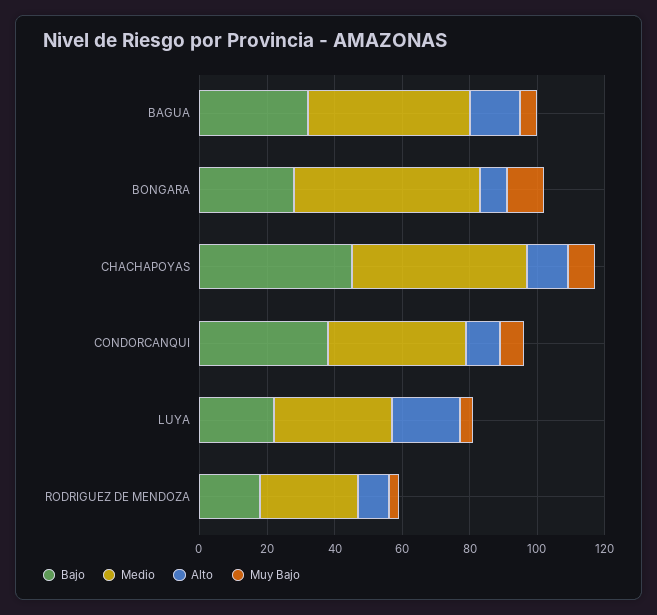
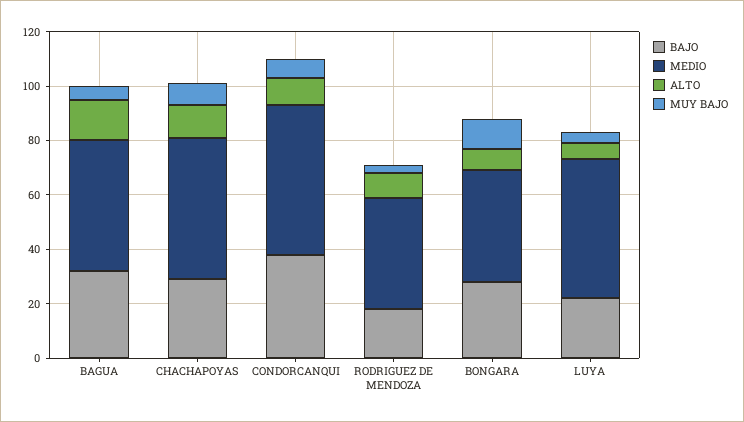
Medio, BONGARA: 55 -> 40
Bajo, CHACHAPOYAS: 45 -> 30
Medio, CONDORCANQUI: 40 -> 55
Medio, LUYA: 35 -> 50
Alto, LUYA: 20 -> 5
Medio, RODRIGUEZ DE MENDOZA: 30 -> 40

